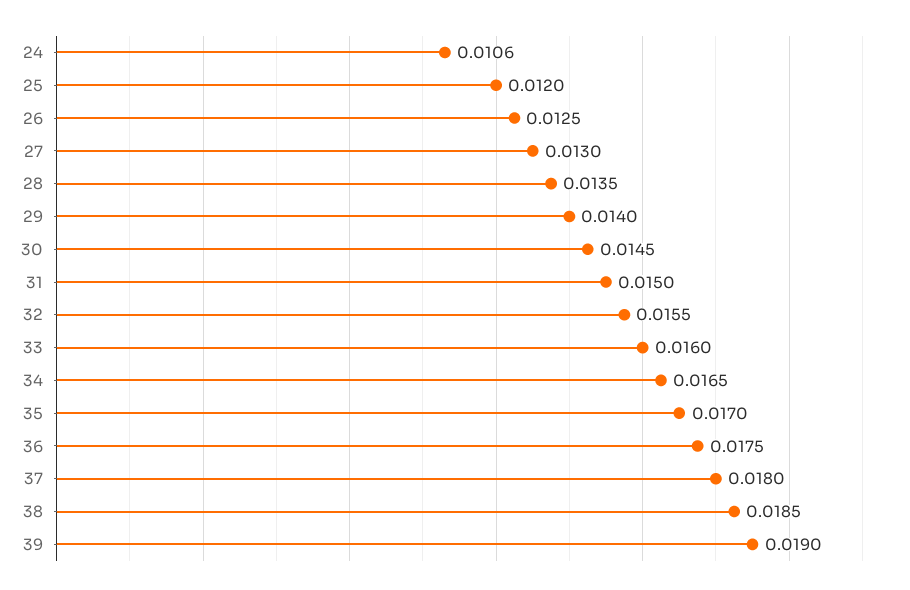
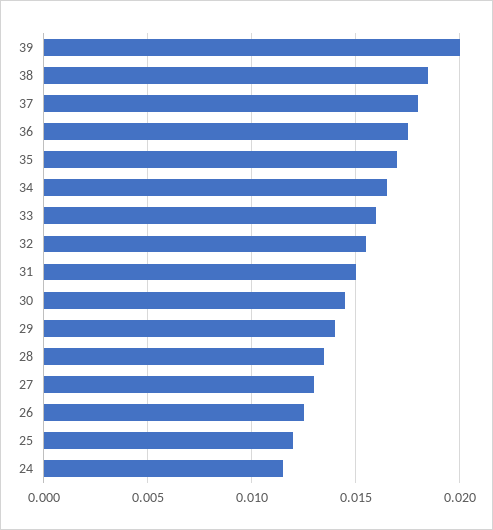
24: 0.0106 -> 0.0115
39: 0.019 -> 0.02

